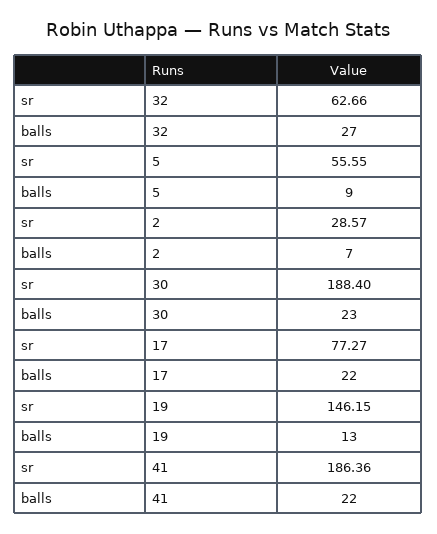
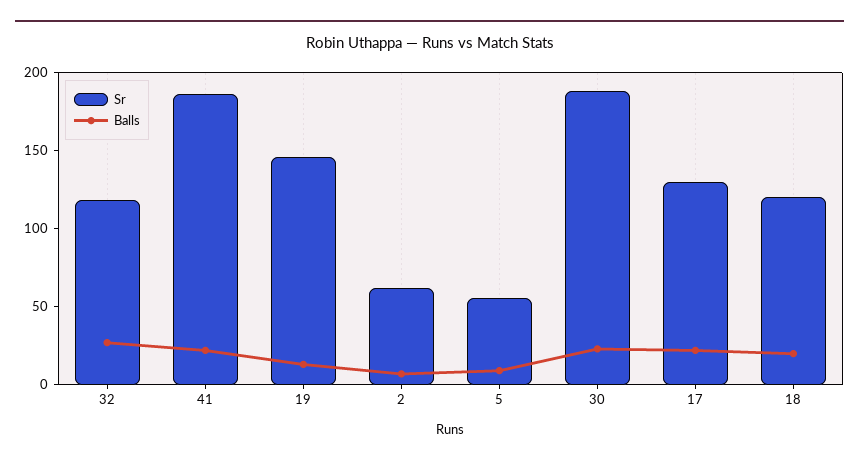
sr, 32: 62.66 -> 120
sr, 2: 28.57 -> 60
sr, 17: 77.27 -> 130
sr, 18: none -> 120
balls, 18: none -> 20

